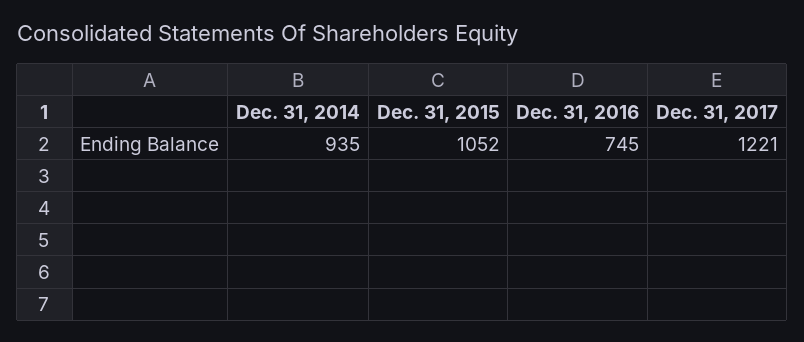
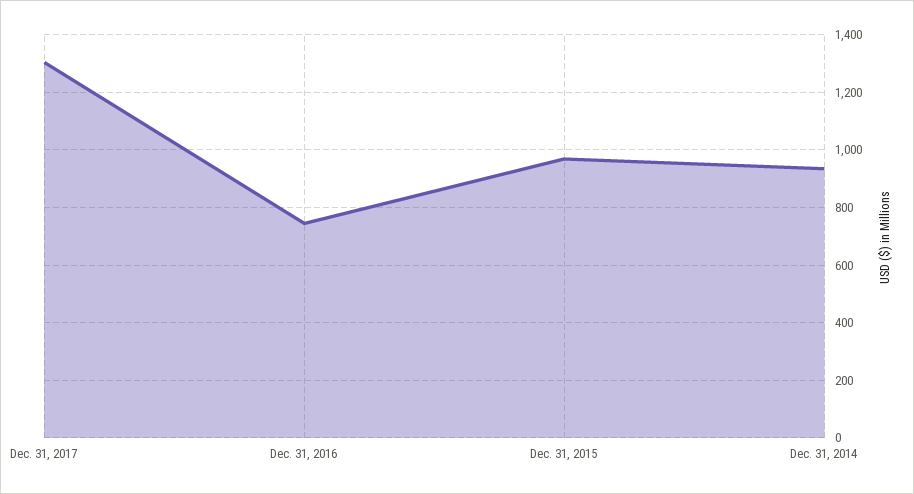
Dec. 31, 2015: 1052 -> 975
Dec. 31, 2017: 1221 -> 1300

